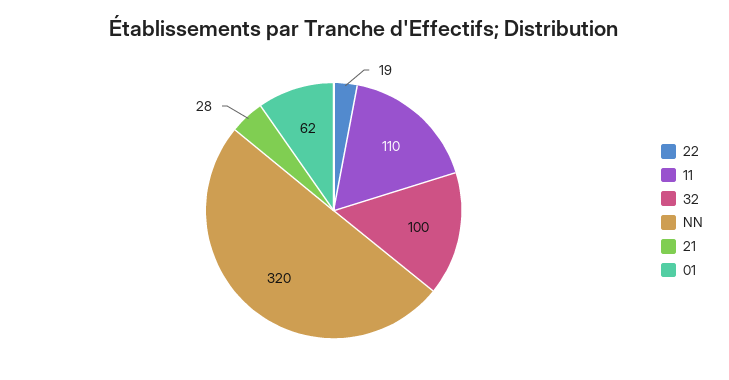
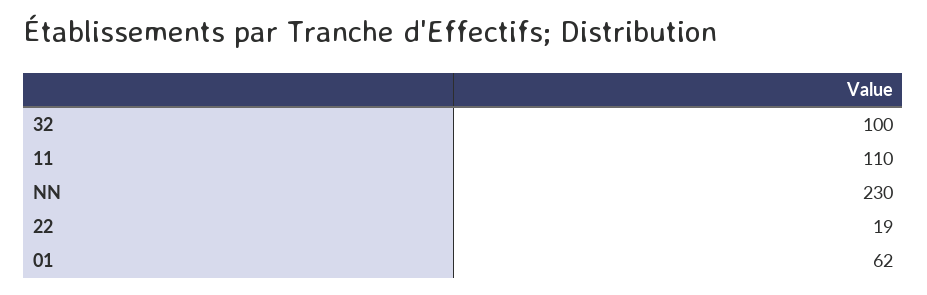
NN: 320 -> 230
21: 28 -> none

